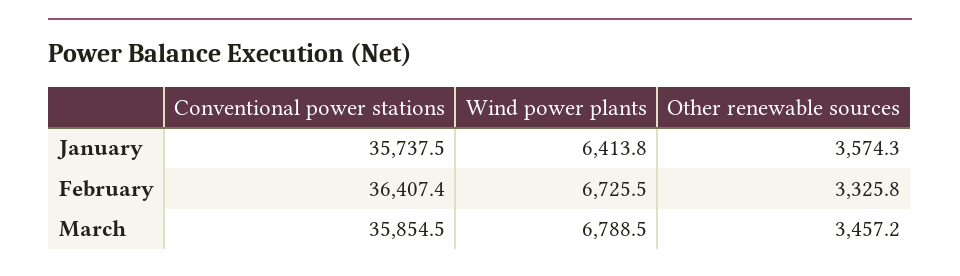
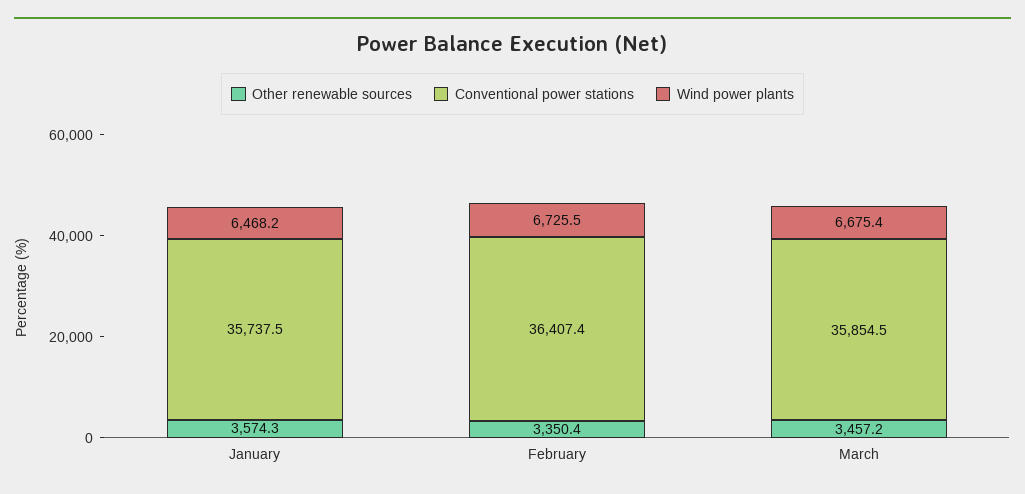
Wind power plants, January: 6413.8 -> 6468.2
Other renewable sources, February: 3325.8 -> 3350.4
Wind power plants, March: 6788.5 -> 6675.4

